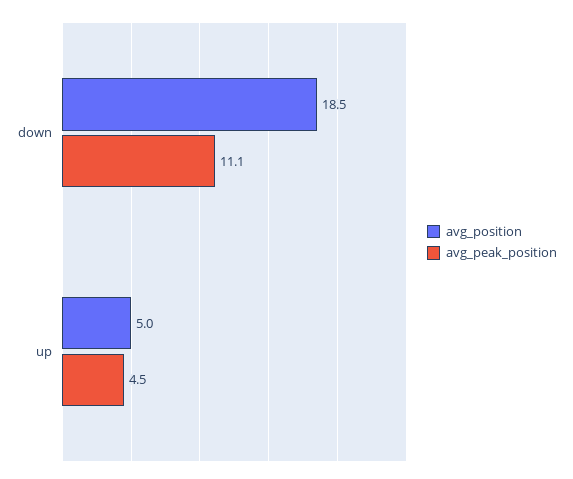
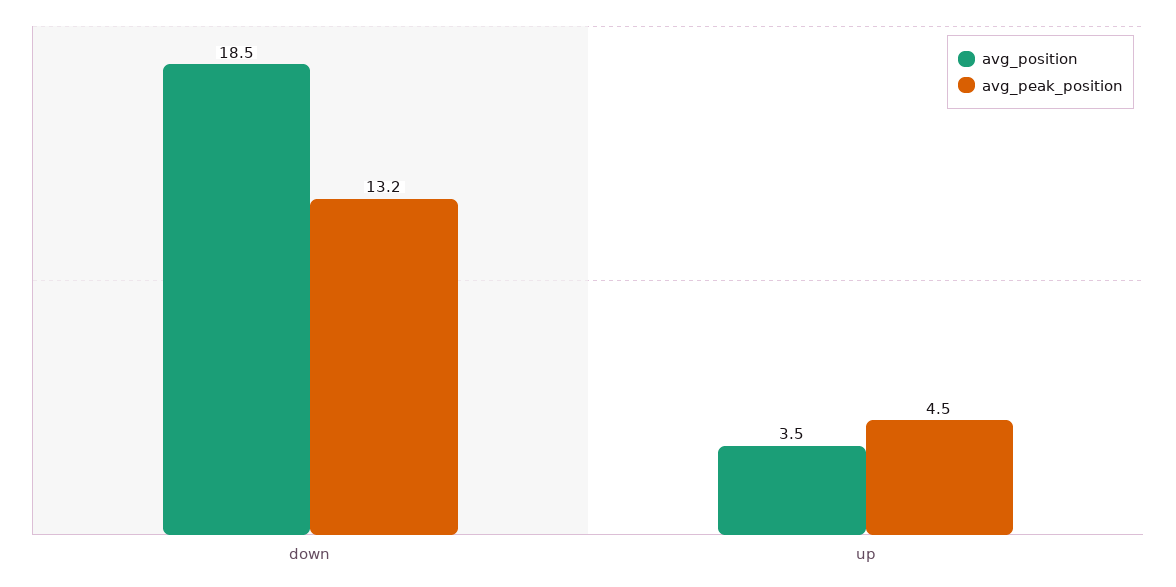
avg_peak_position, down: 11.1 -> 13.2
avg_position, up: 5 -> 3.5

